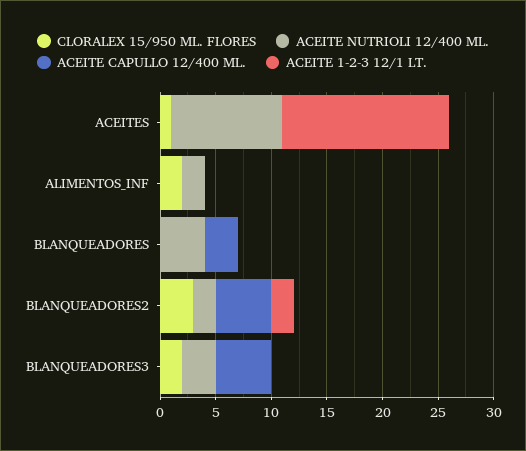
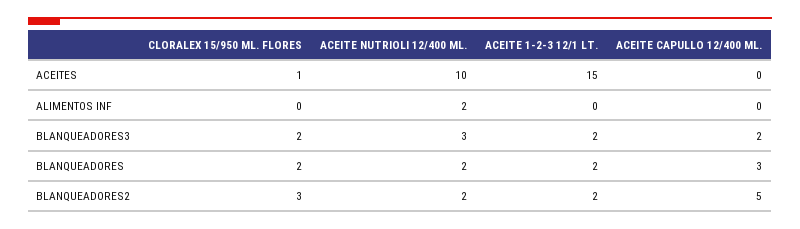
CLORALEX 15/950 ML. FLORES, ALIMENTOS_INF: 2 -> 0
CLORALEX 15/950 ML. FLORES, BLANQUEADORES: 0 -> 2
ACEITE NUTRIOLI 12/400 ML., BLANQUEADORES: 4 -> 2
ACEITE 1-2-3 12/1 LT., BLANQUEADORES: 0 -> 2
ACEITE CAPULLO 12/400 ML., BLANQUEADORES3: 5 -> 2
ACEITE 1-2-3 12/1 LT., BLANQUEADORES3: 0 -> 2

